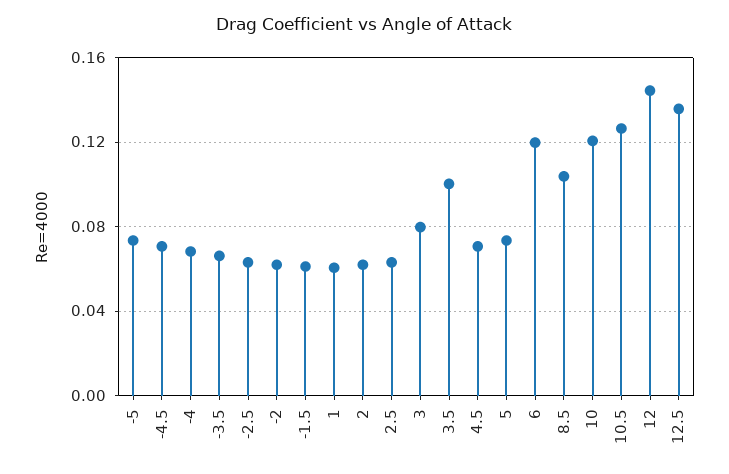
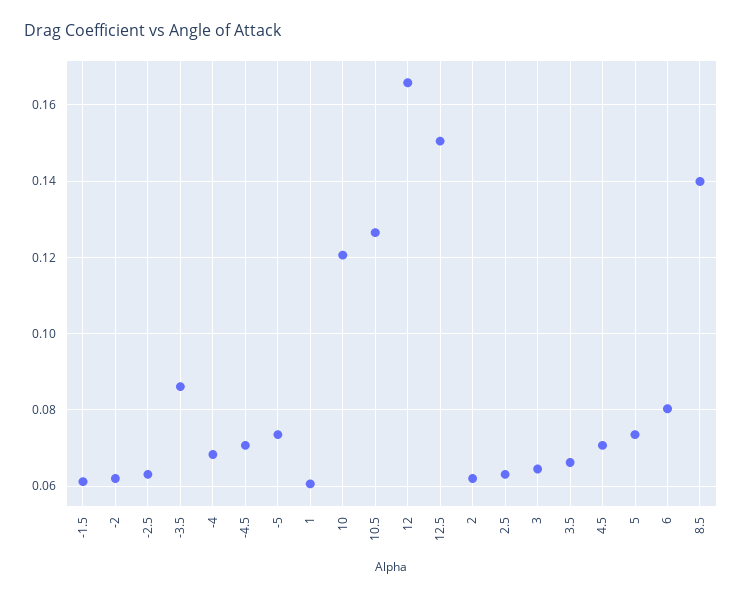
-3.5: 0.065 -> 0.086
3: 0.08 -> 0.064
3.5: 0.1 -> 0.066
6: 0.12 -> 0.08
8.5: 0.105 -> 0.14
12: 0.145 -> 0.166
12.5: 0.135 -> 0.15

